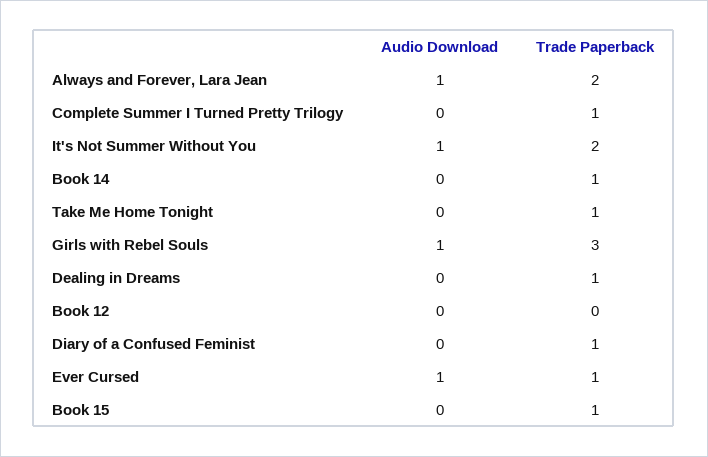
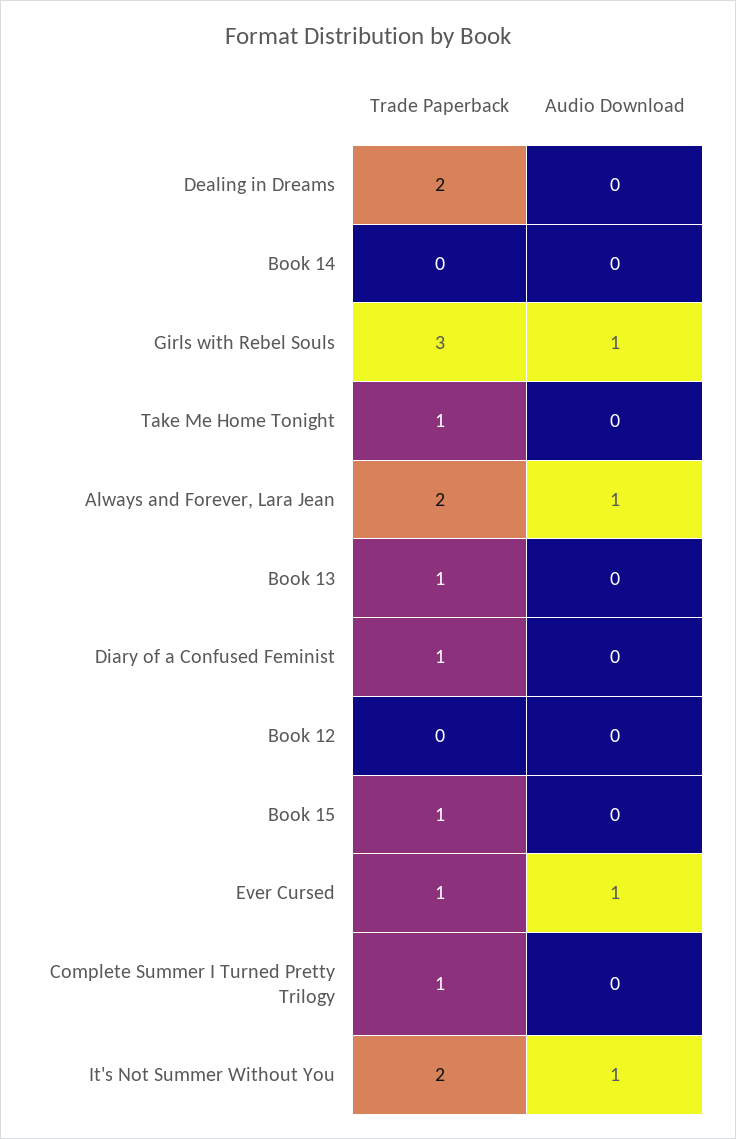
Trade Paperback, Book 14: 1 -> 0
Trade Paperback, Dealing in Dreams: 1 -> 2
Trade Paperback, Book 13: none -> 1
Audio Download, Book 13: none -> 0

